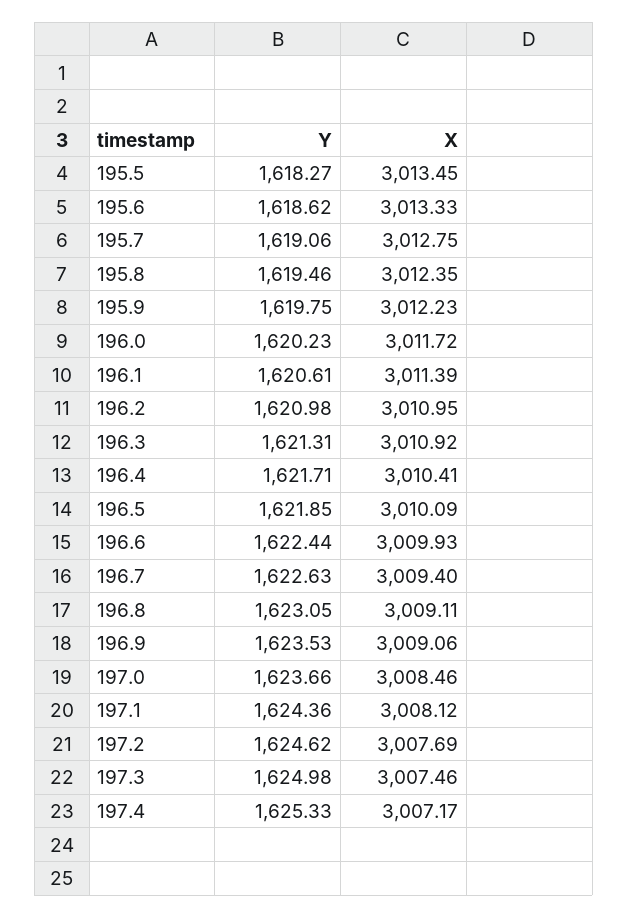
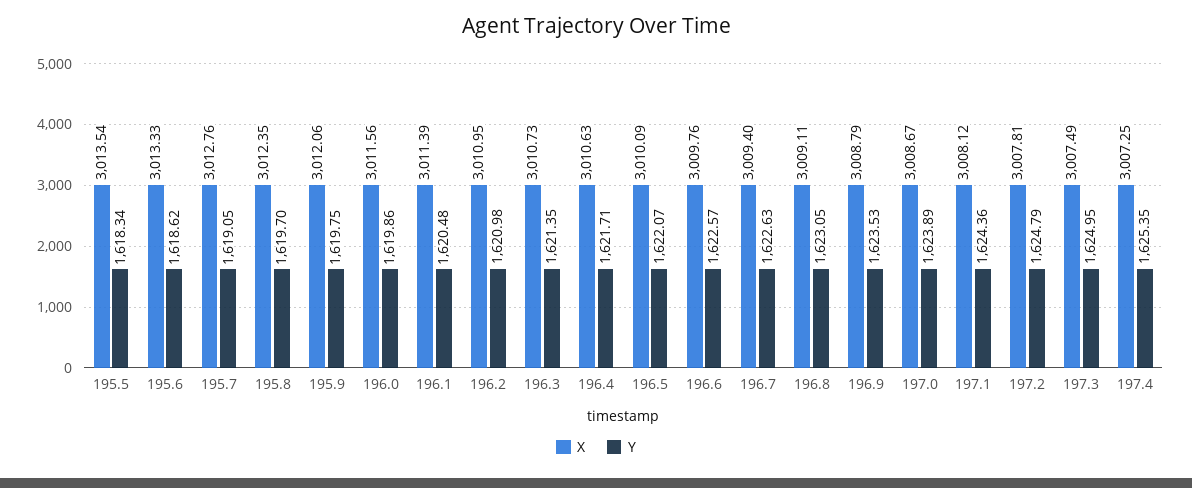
Y, 195.5: 1618.27 -> 1618.34
X, 195.5: 3013.45 -> 3013.54
Y, 195.7: 1619.06 -> 1619.05
X, 195.7: 3012.75 -> 3012.76
Y, 195.8: 1619.46 -> 1619.7
X, 195.9: 3012.23 -> 3012.06
Y, 196.0: 1620.23 -> 1619.86
X, 196.0: 3011.72 -> 3011.56
Y, 196.1: 1620.61 -> 1620.48
Y, 196.3: 1621.31 -> 1621.35
X, 196.3: 3010.92 -> 3010.73
X, 196.4: 3010.41 -> 3010.63
Y, 196.5: 1621.85 -> 1622.07
Y, 196.6: 1622.44 -> 1622.57
X, 196.6: 3009.93 -> 3009.76
X, 196.9: 3009.06 -> 3008.79
Y, 197.0: 1623.66 -> 1623.89
X, 197.0: 3008.46 -> 3008.67
Y, 197.2: 1624.62 -> 1624.79
X, 197.2: 3007.69 -> 3007.81
Y, 197.3: 1624.98 -> 1624.95
X, 197.3: 3007.46 -> 3007.49
Y, 197.4: 1625.33 -> 1625.35
X, 197.4: 3007.17 -> 3007.25

